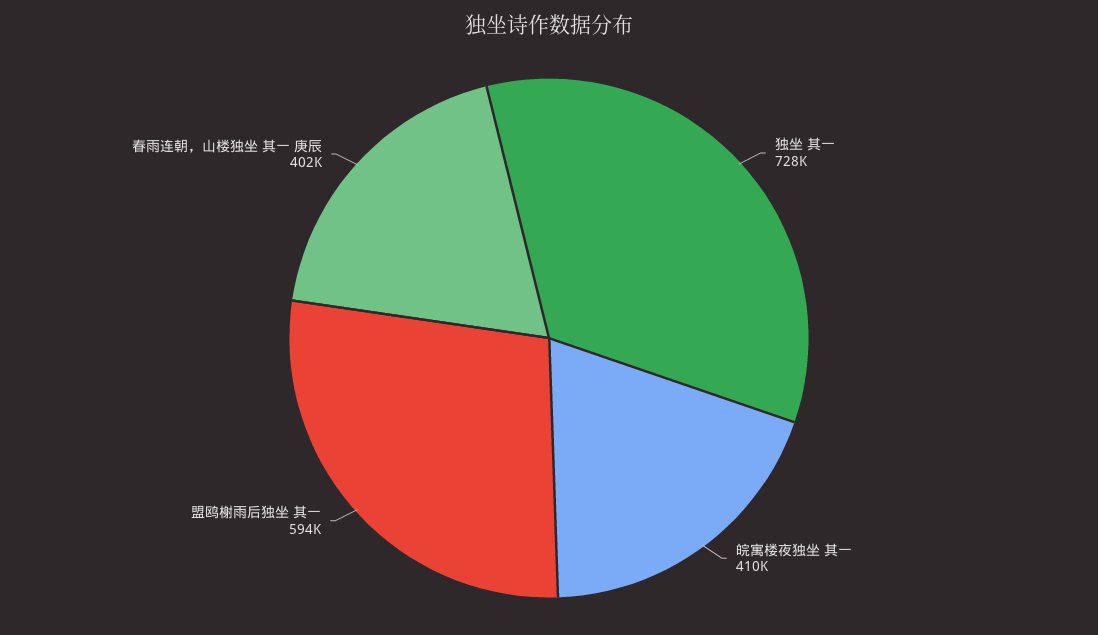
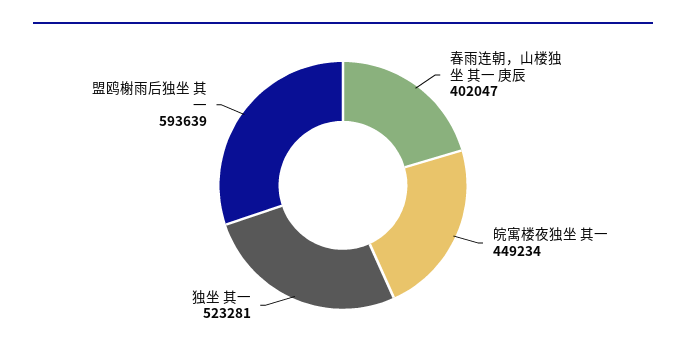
独坐 其一: 728000 -> 523281
皖寓楼夜独坐 其一: 410000 -> 449234

